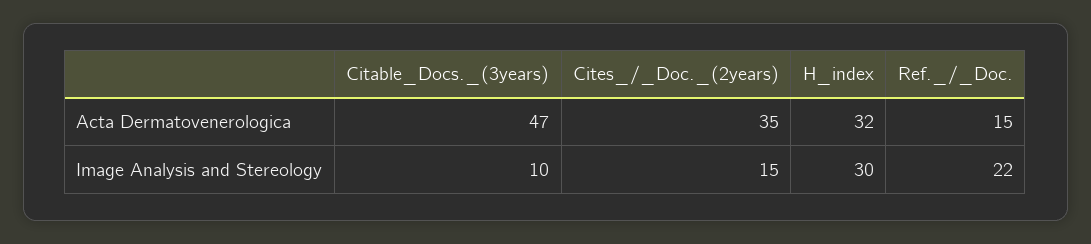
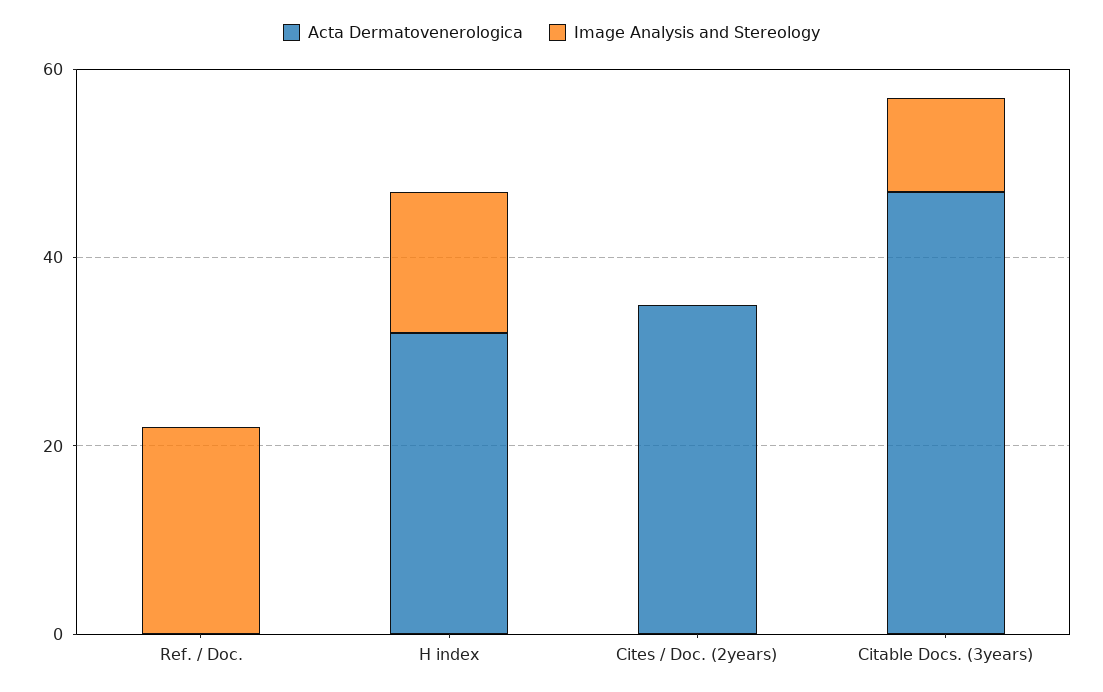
Acta Dermatovenerologica, Ref._/_Doc.: 15 -> 0
Image Analysis and Stereology, Cites_/_Doc._(2years): 15 -> 0
Image Analysis and Stereology, H_index: 30 -> 15

